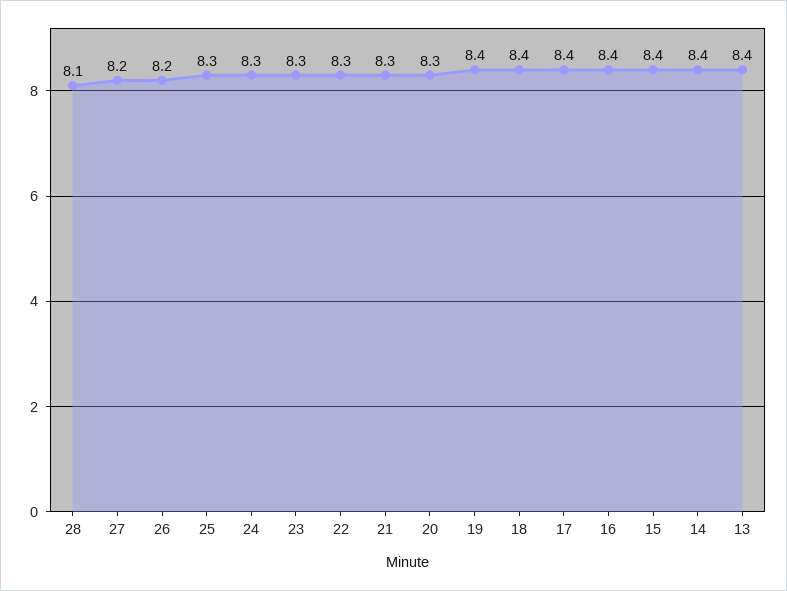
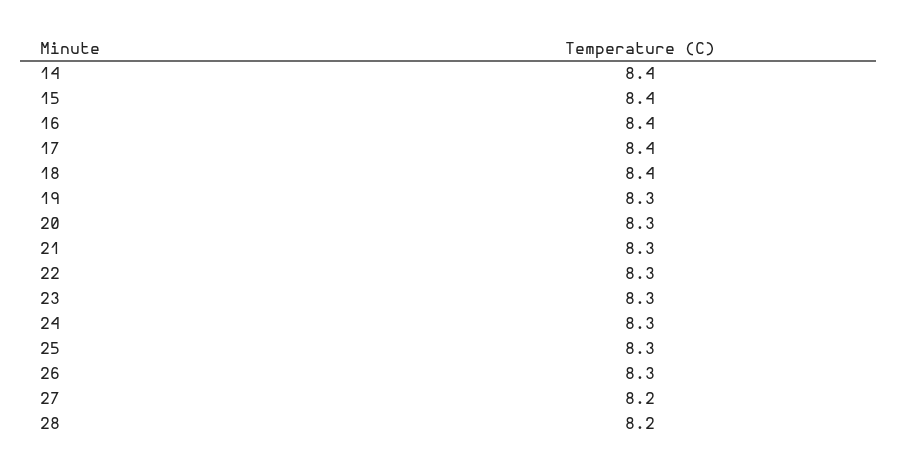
28: 8.1 -> 8.2
26: 8.2 -> 8.3
19: 8.4 -> 8.3
13: 8.4 -> none

